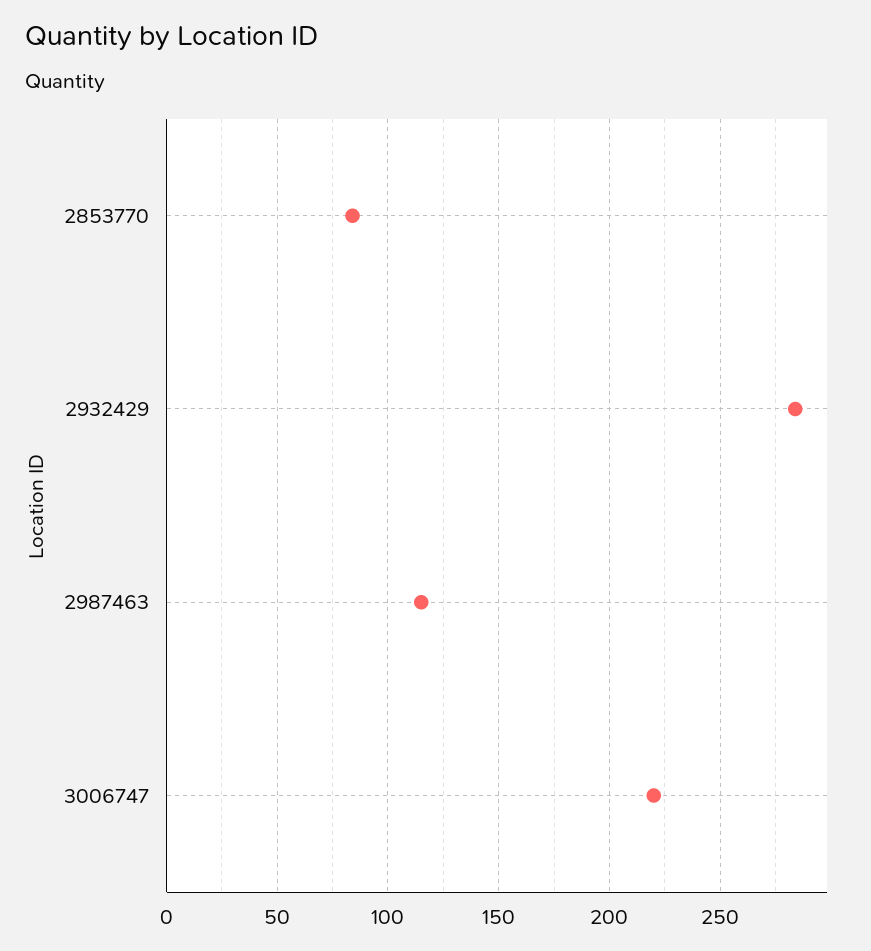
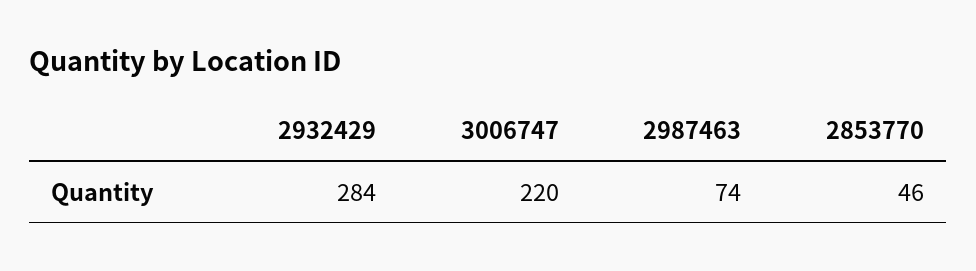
2853770: 85 -> 46
2987463: 115 -> 74

